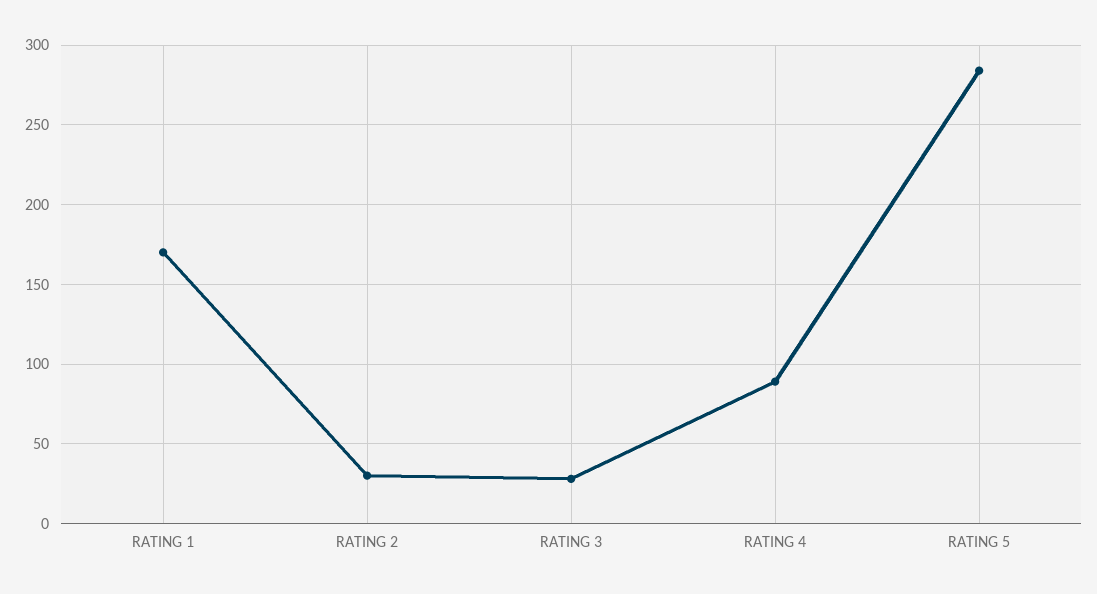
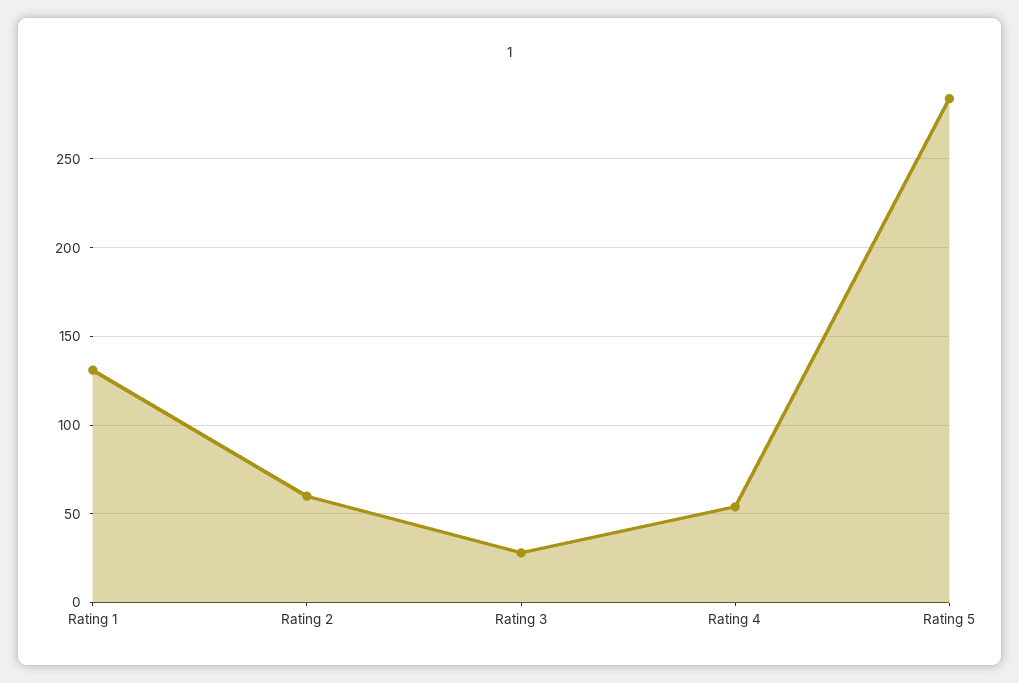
RATING 1: 170 -> 130
RATING 2: 30 -> 60
RATING 4: 90 -> 55

